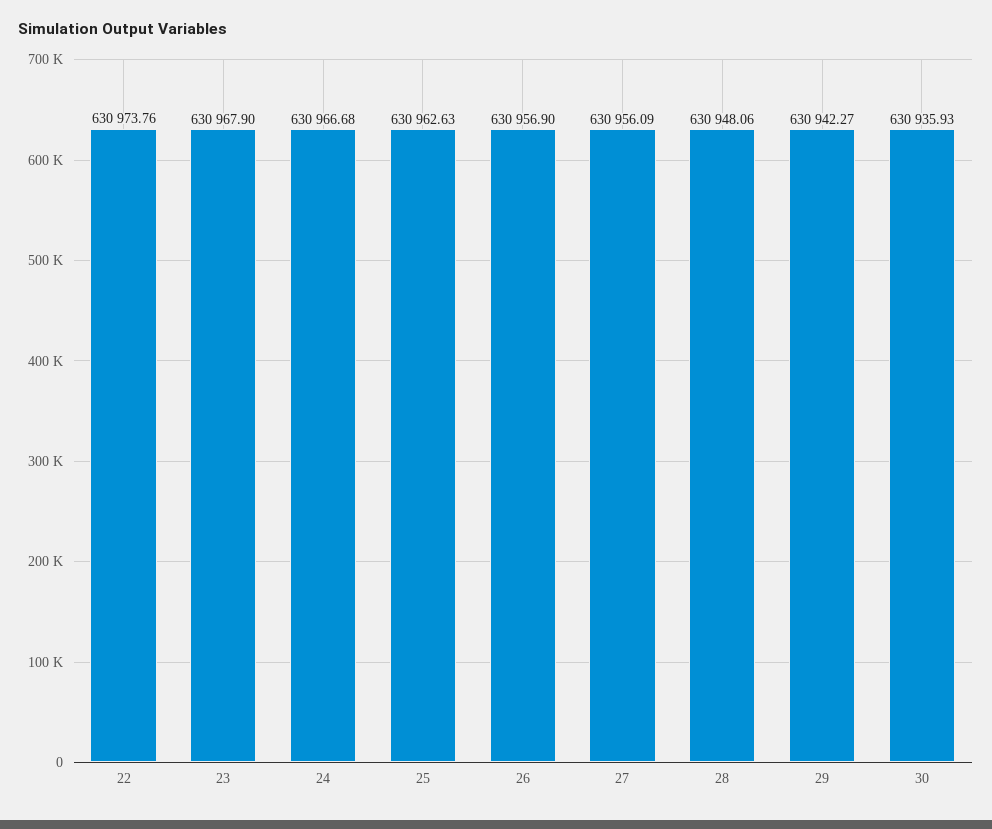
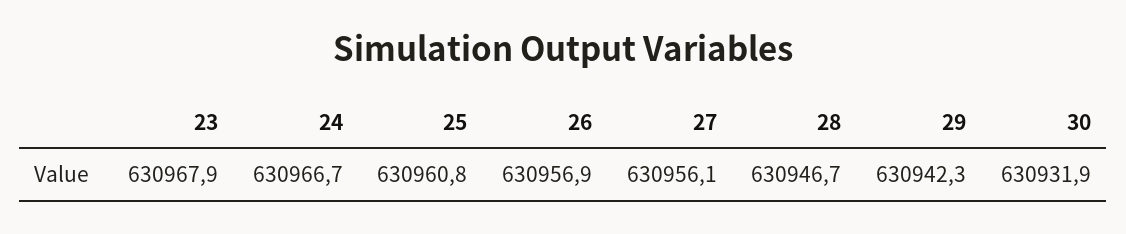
22: 630973.76 -> none
25: 630962.63 -> 630960.8
28: 630948.06 -> 630946.7
30: 630935.93 -> 630931.9

